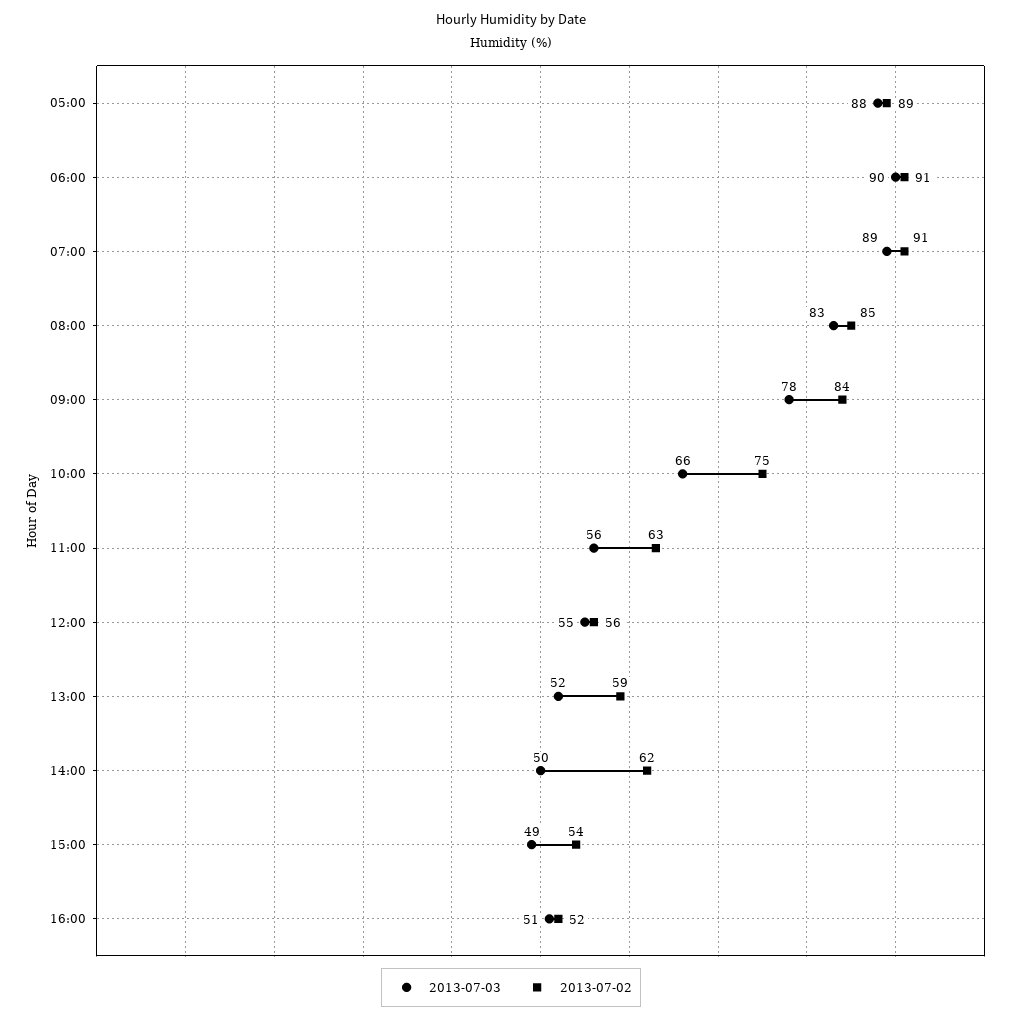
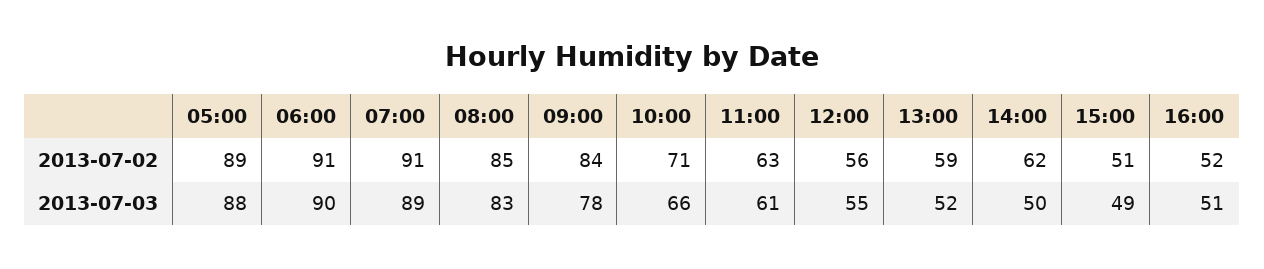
2013-07-02, 10:00: 75 -> 71
2013-07-03, 11:00: 56 -> 61
2013-07-02, 15:00: 54 -> 51

